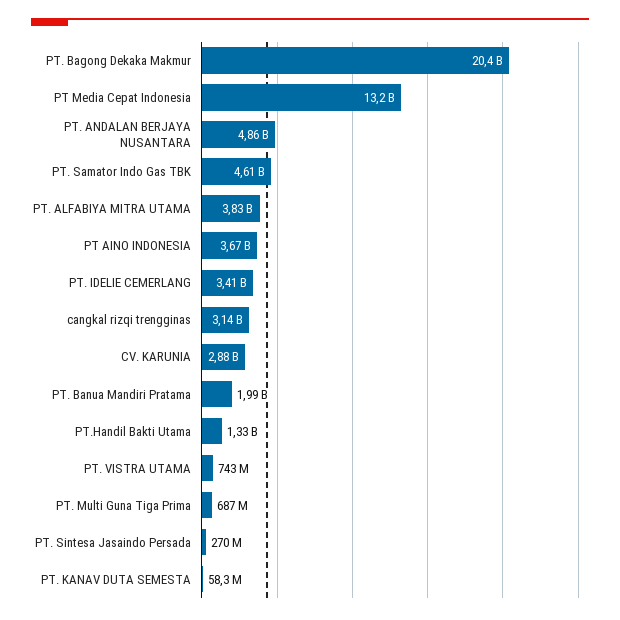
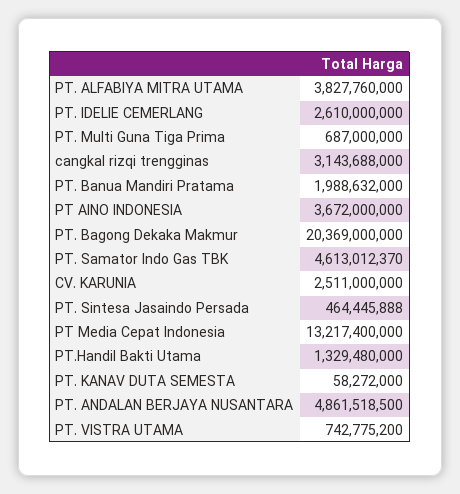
PT. IDELIE CEMERLANG: 3410000000 -> 2610000000
CV. KARUNIA: 2880000000 -> 2511000000
PT. Sintesa Jasaindo Persada: 270000000 -> 464445888

